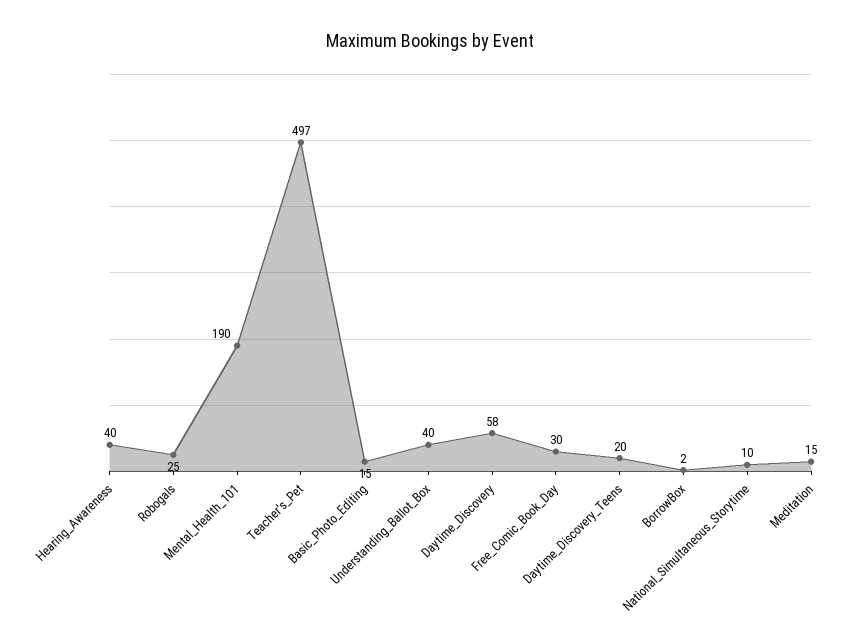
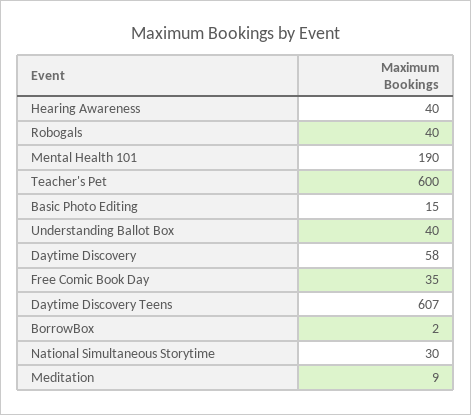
Robogals: 25 -> 40
Teacher's_Pet: 497 -> 600
Free_Comic_Book_Day: 30 -> 35
Daytime_Discovery_Teens: 20 -> 607
National_Simultaneous_Storytime: 10 -> 30
Meditation: 15 -> 9

